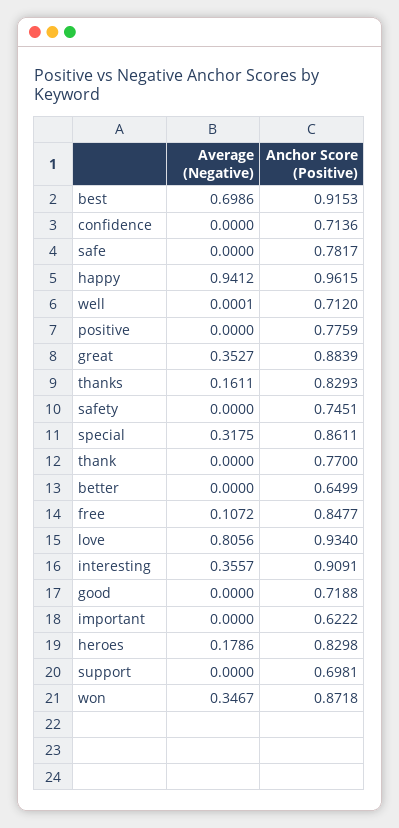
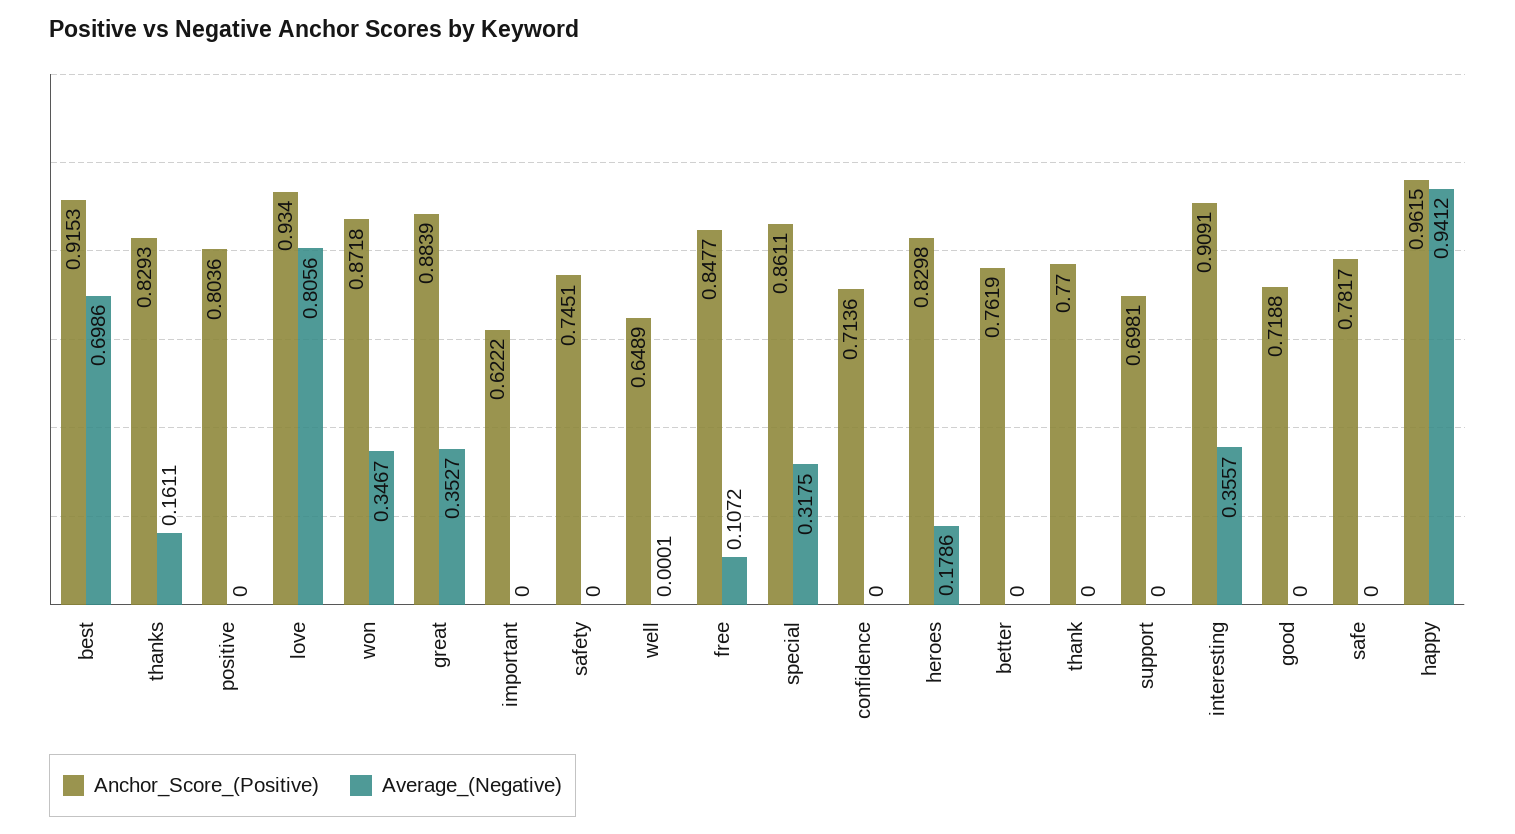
Anchor Score (Positive), well: 0.712 -> 0.6489
Anchor Score (Positive), positive: 0.7759 -> 0.8036
Anchor Score (Positive), better: 0.6499 -> 0.7619

